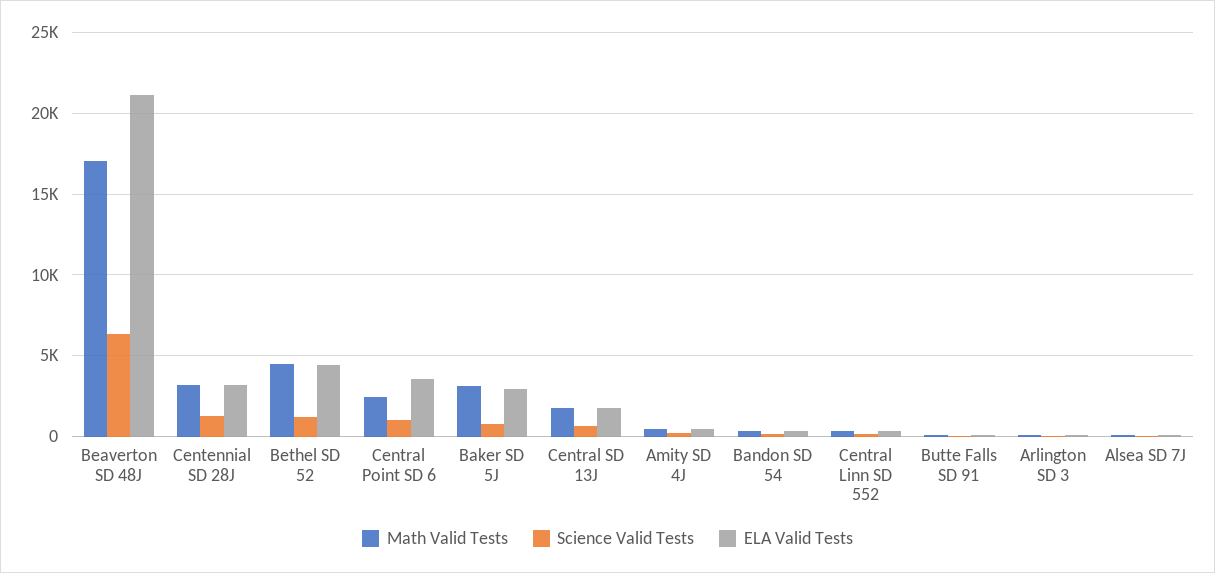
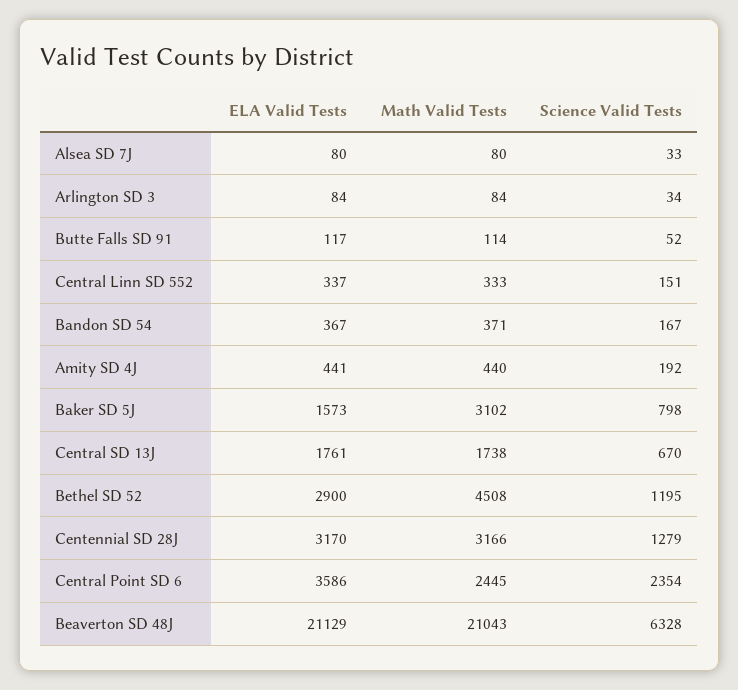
Math Valid Tests, Beaverton SD 48J: 17000 -> 21043
ELA Valid Tests, Bethel SD 52: 4500 -> 2900
Science Valid Tests, Central Point SD 6: 1000 -> 2354
ELA Valid Tests, Baker SD 5J: 3000 -> 1573

